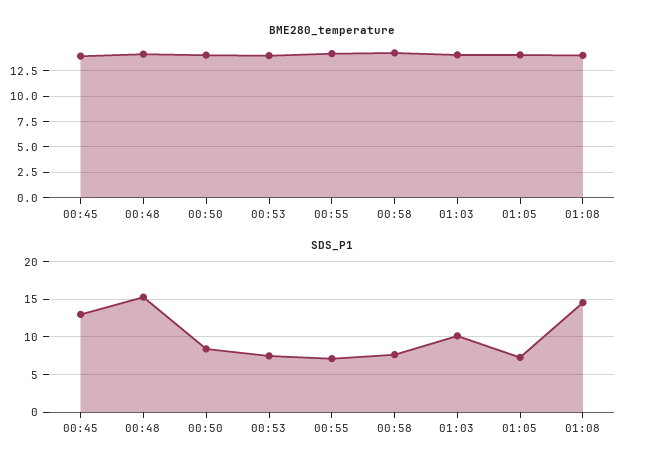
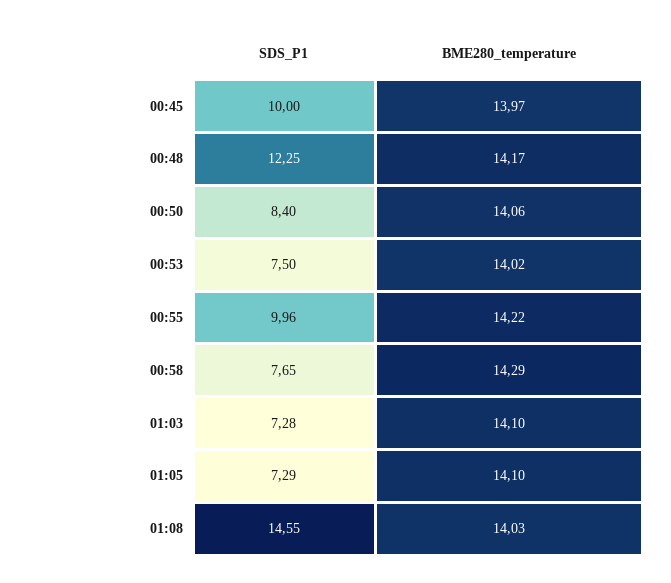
SDS_P1, 00:45: 13 -> 10
SDS_P1, 00:48: 15 -> 12.25
SDS_P1, 00:55: 7 -> 9.96
SDS_P1, 01:03: 10 -> 7.28

